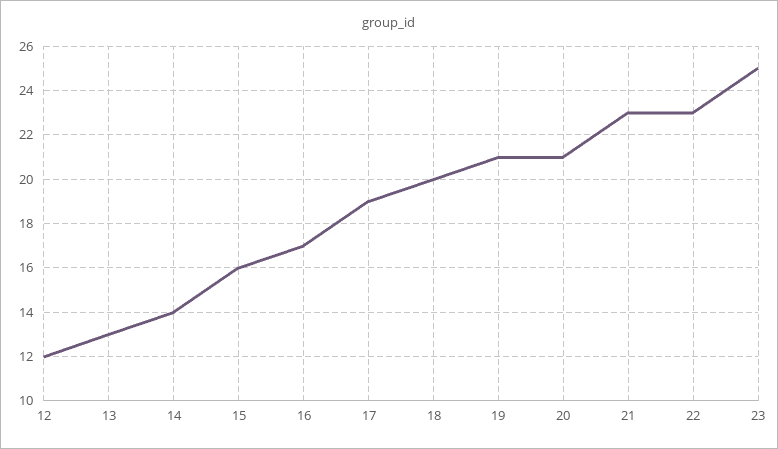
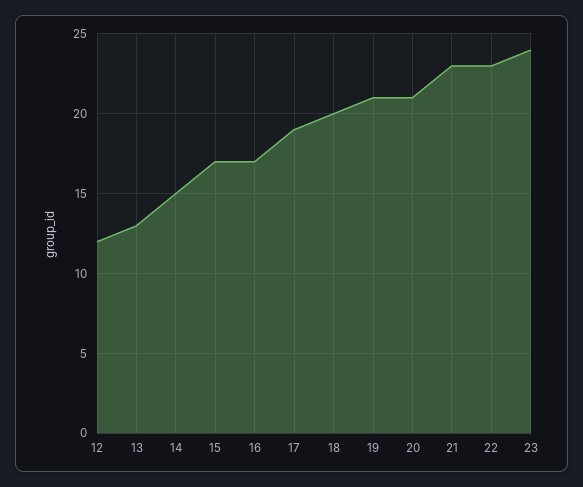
14: 14 -> 15
15: 16 -> 17
23: 25 -> 24

